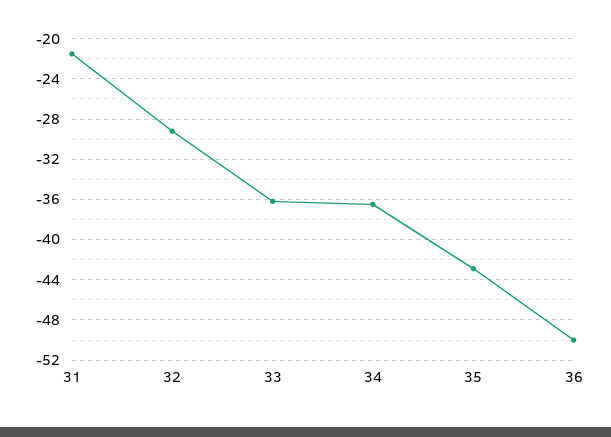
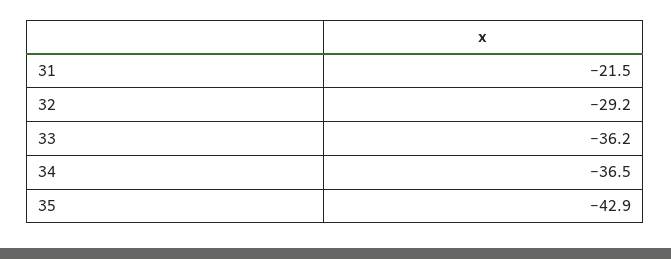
36: -50 -> none

